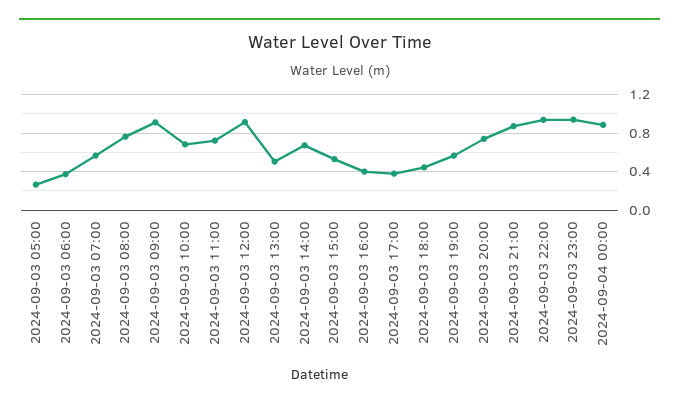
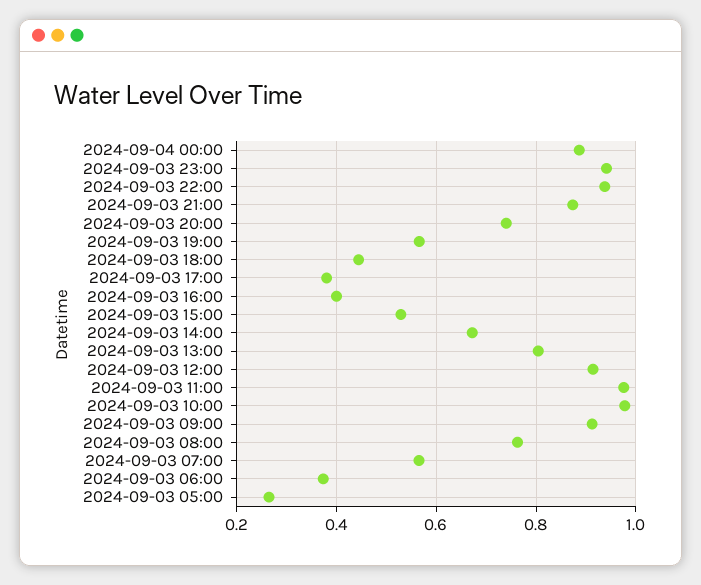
2024-09-03 10:00: 0.7 -> 0.98
2024-09-03 11:00: 0.7 -> 0.98
2024-09-03 13:00: 0.5 -> 0.8

